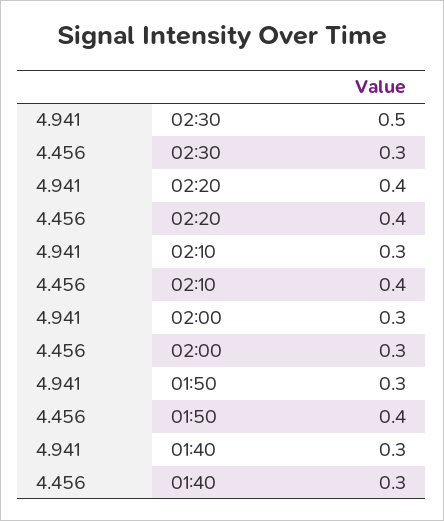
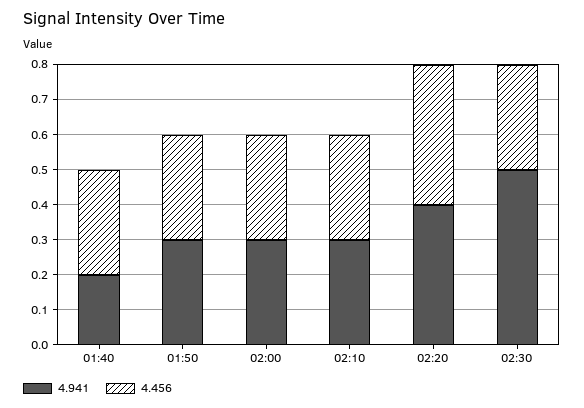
4.456, 02:10: 0.4 -> 0.3
4.456, 01:50: 0.4 -> 0.3
4.941, 01:40: 0.3 -> 0.2

